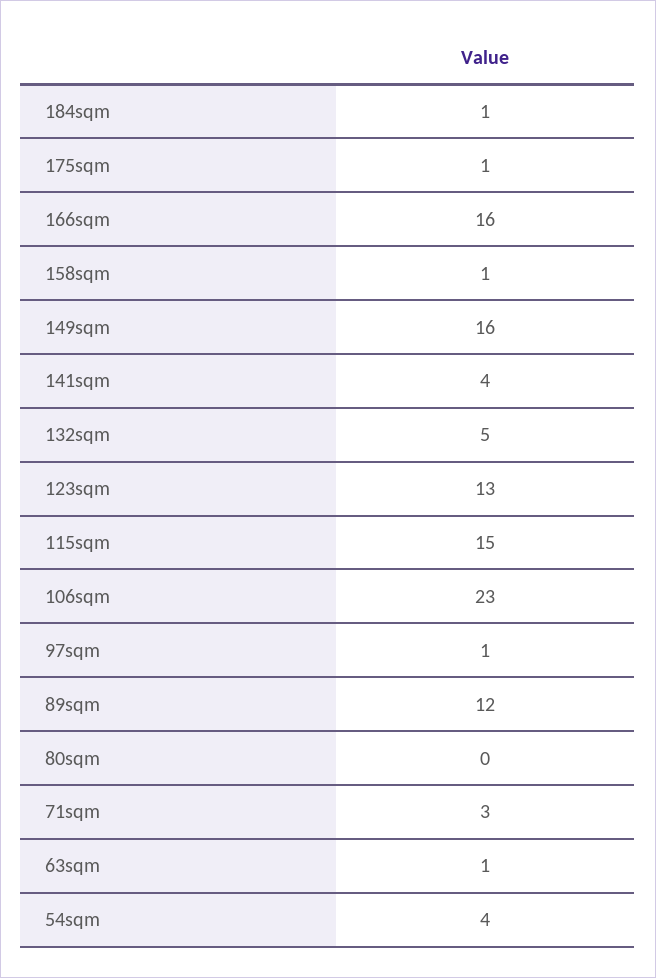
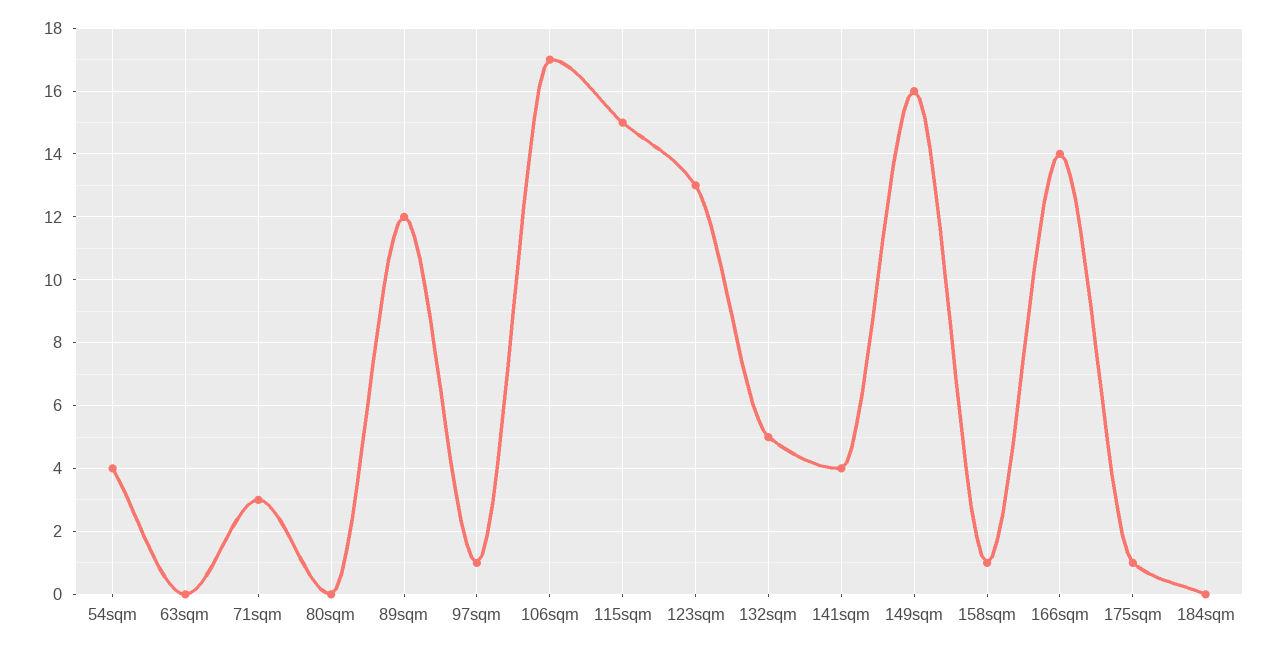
184sqm: 1 -> 0
166sqm: 16 -> 14
106sqm: 23 -> 17
63sqm: 1 -> 0

